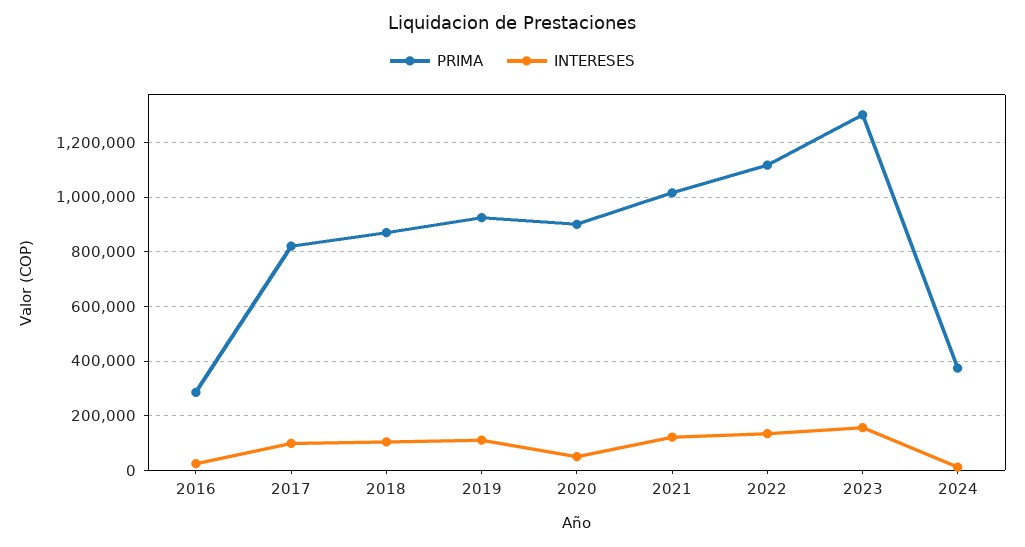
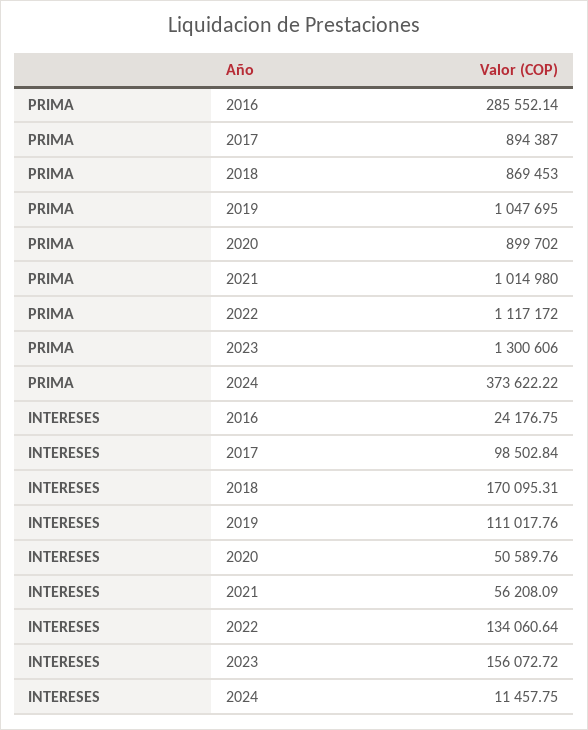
PRIMA, 2017: 825000 -> 894387
INTERESES, 2018: 100000 -> 170095.31
PRIMA, 2019: 925000 -> 1047695
INTERESES, 2021: 125000 -> 56208.09

